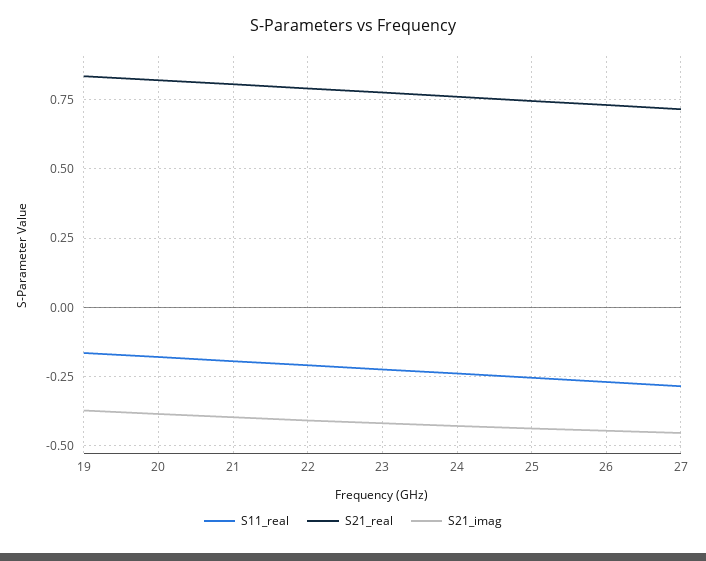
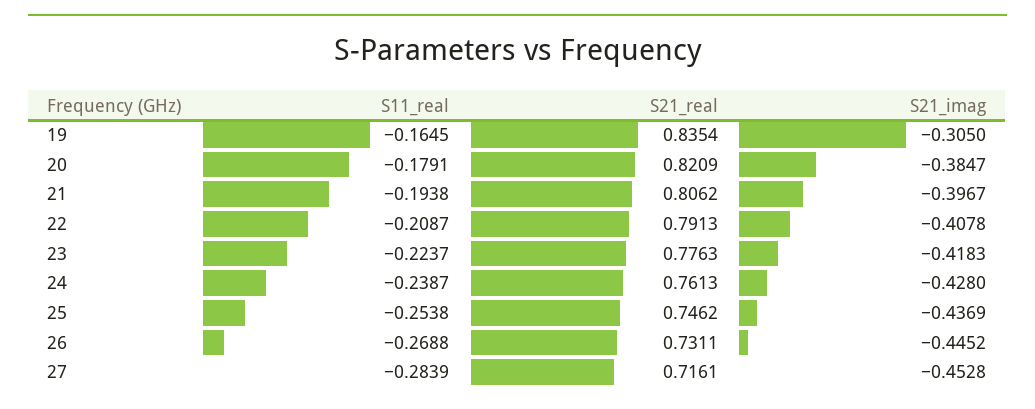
S21_imag, 19: -0.375 -> -0.305

